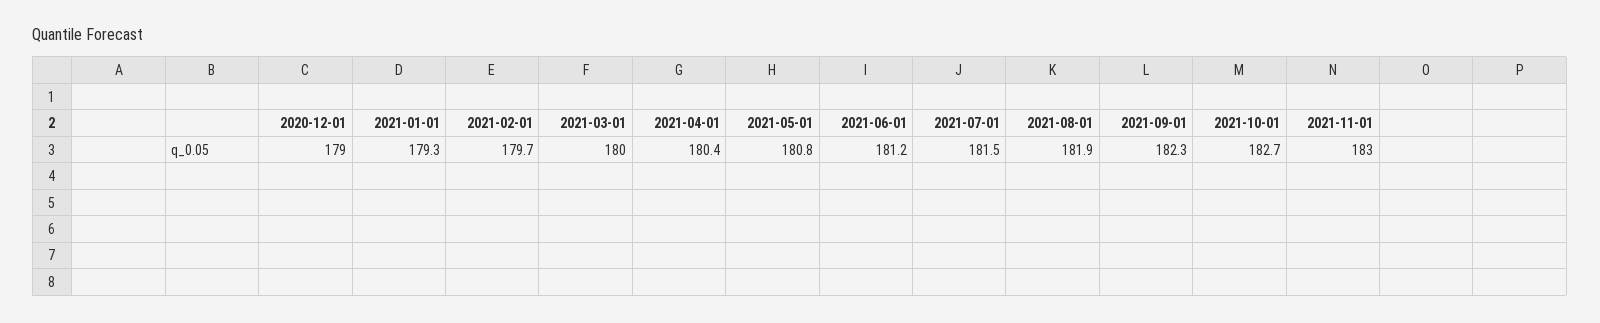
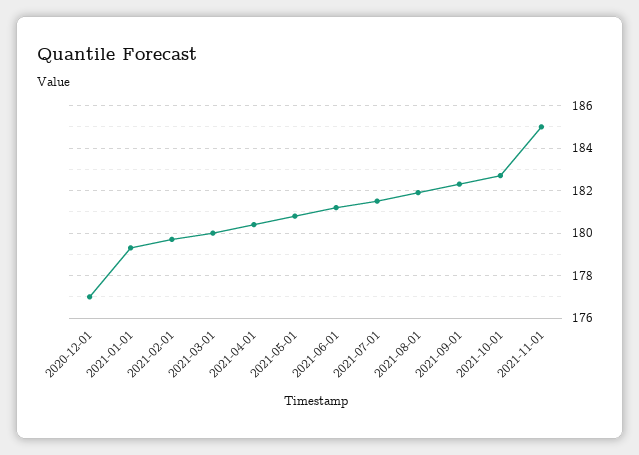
2020-12-01: 179 -> 177
2021-11-01: 183 -> 185

